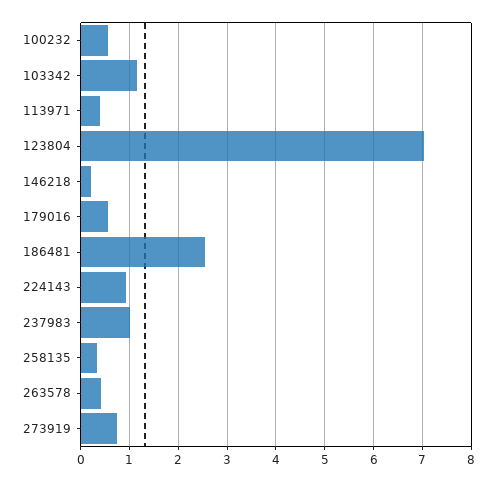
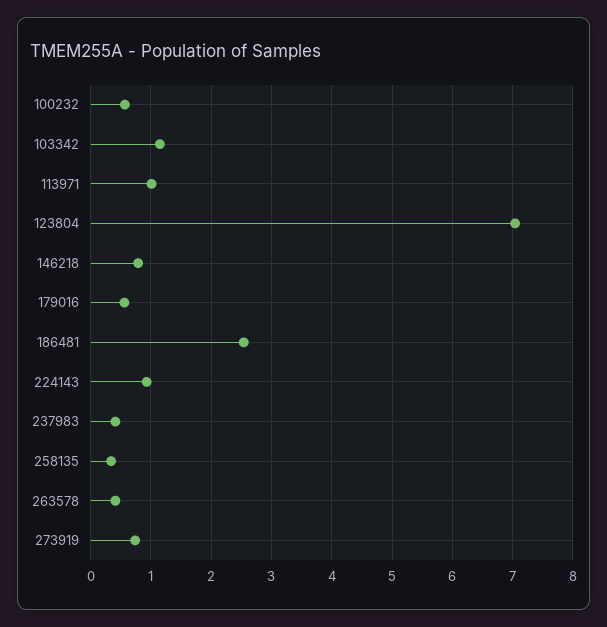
113971: 0.4 -> 1
146218: 0.2 -> 0.8
237983: 1 -> 0.4

